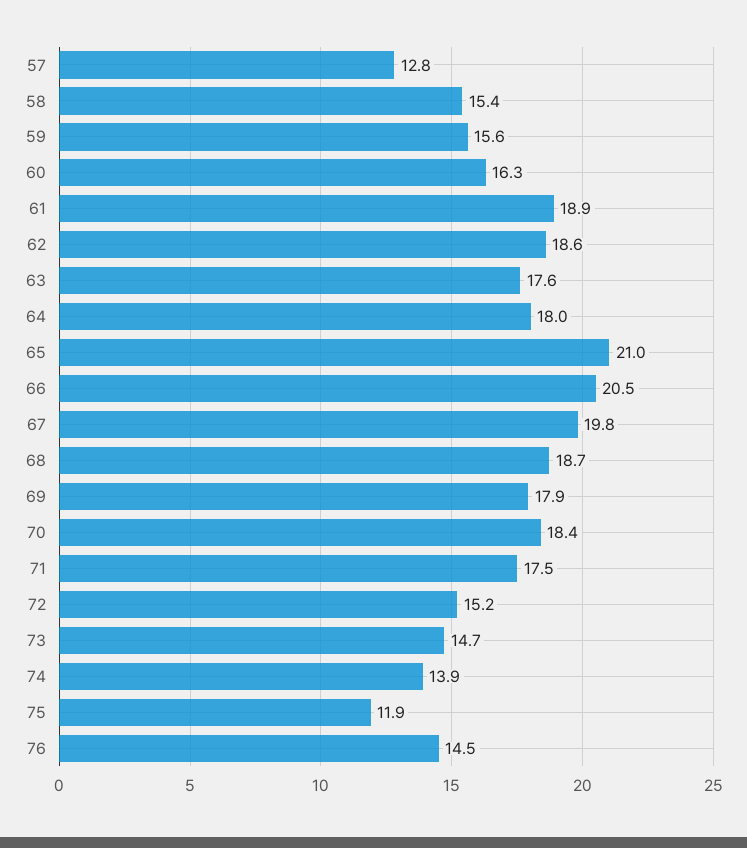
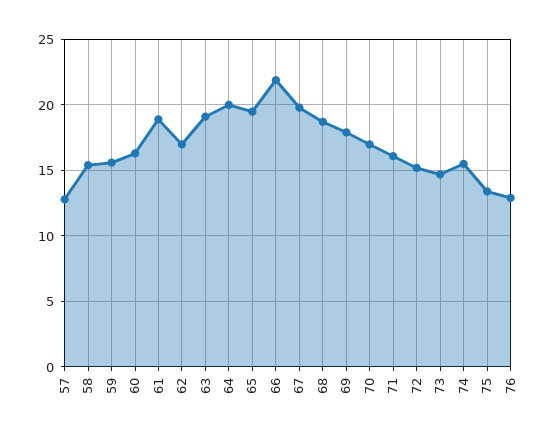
62: 18.6 -> 17
63: 17.6 -> 19
64: 18 -> 20
65: 21 -> 19.5
66: 20.5 -> 22
70: 18.4 -> 17
71: 17.5 -> 16
74: 13.9 -> 15.5
75: 11.9 -> 13.5
76: 14.5 -> 13

